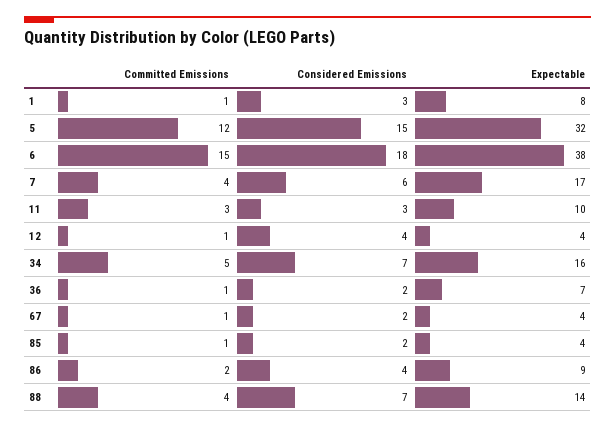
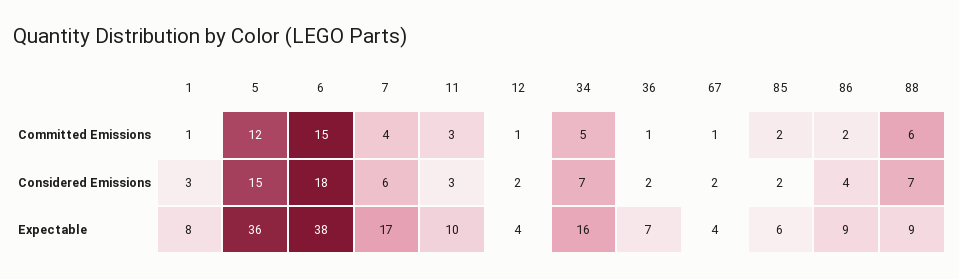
Expectable, 5: 32 -> 36
Considered Emissions, 12: 4 -> 2
Committed Emissions, 85: 1 -> 2
Expectable, 85: 4 -> 6
Committed Emissions, 88: 4 -> 6
Expectable, 88: 14 -> 9

